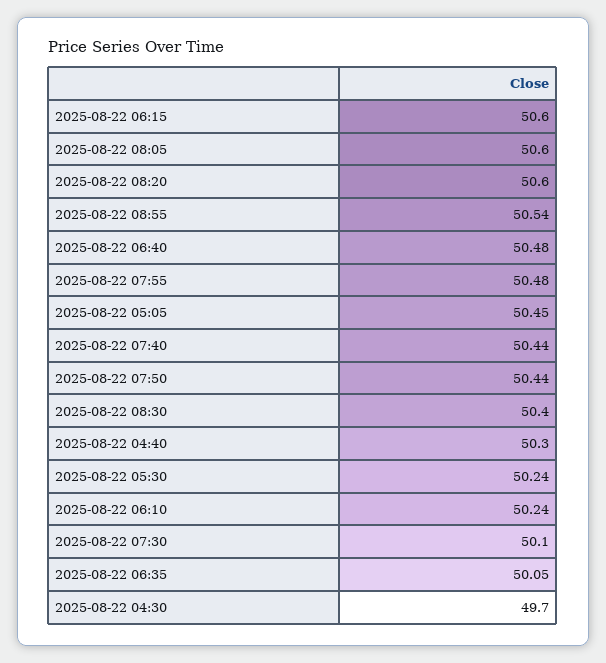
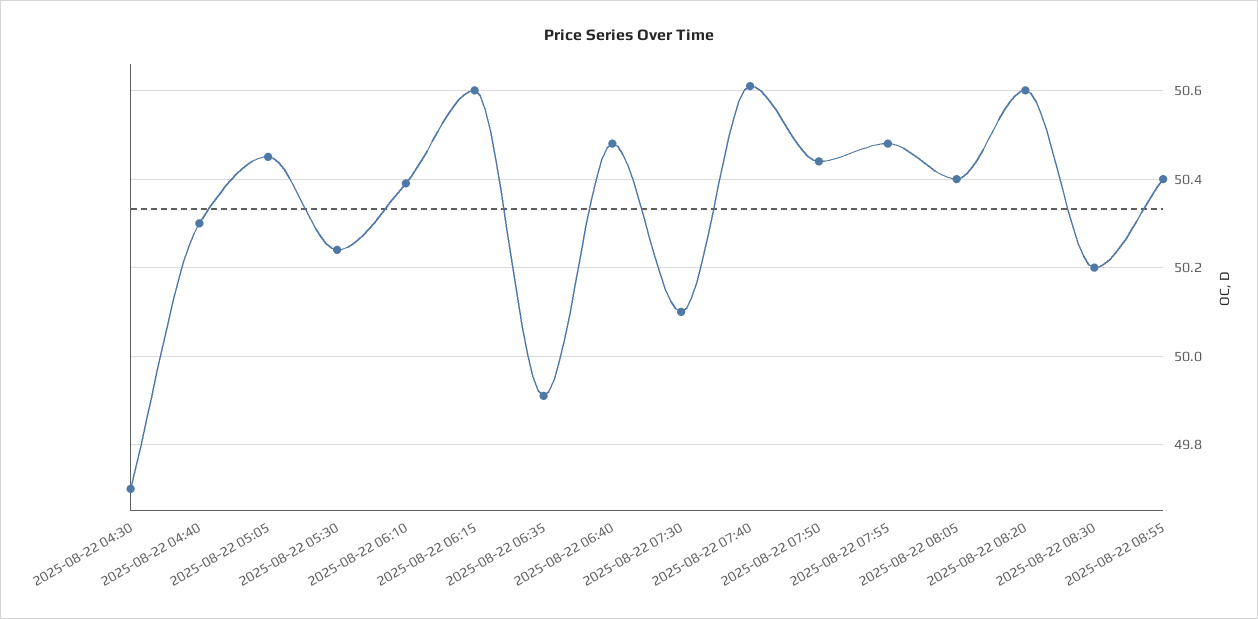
2025-08-22 08:05: 50.6 -> 50.4
2025-08-22 08:55: 50.54 -> 50.4
2025-08-22 07:40: 50.44 -> 50.6
2025-08-22 08:30: 50.4 -> 50.2
2025-08-22 06:10: 50.24 -> 50.4
2025-08-22 06:35: 50.05 -> 49.9

